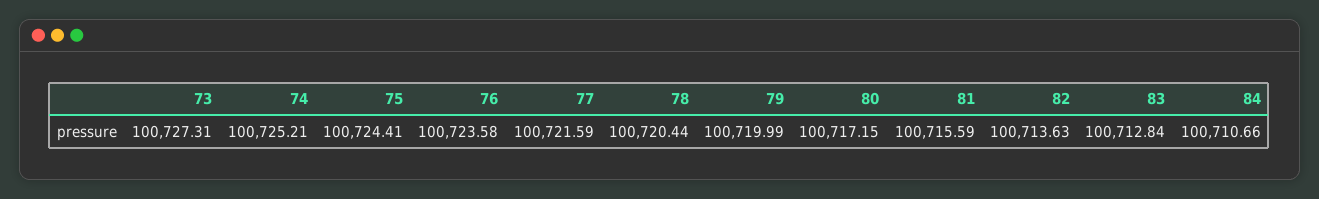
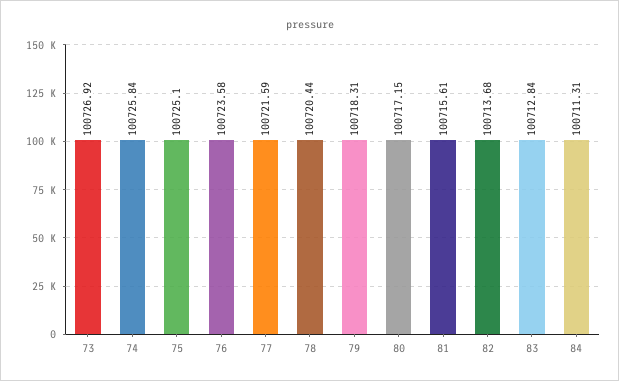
73: 100727.31 -> 100726.92
74: 100725.21 -> 100725.84
75: 100724.41 -> 100725.1
79: 100719.99 -> 100718.31
81: 100715.59 -> 100715.61
82: 100713.63 -> 100713.68
84: 100710.66 -> 100711.31

